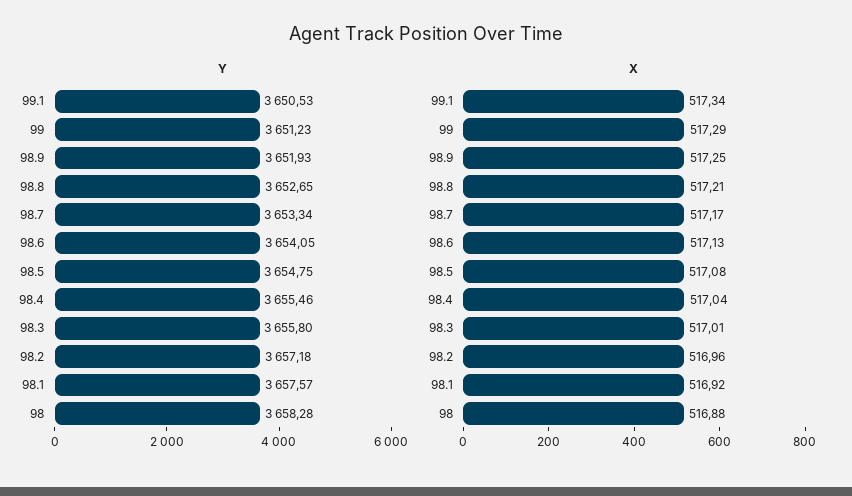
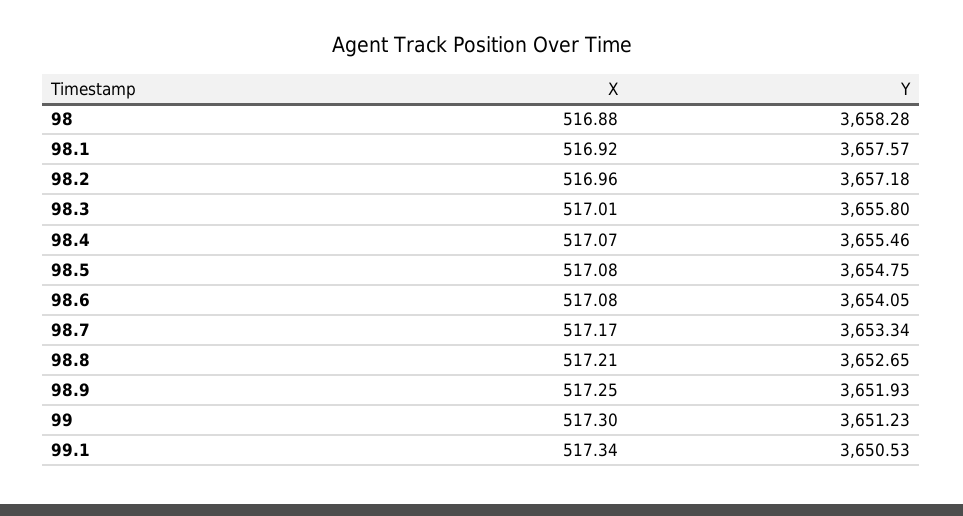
X, 99: 517.29 -> 517.3
X, 98.6: 517.13 -> 517.08
X, 98.4: 517.04 -> 517.07

